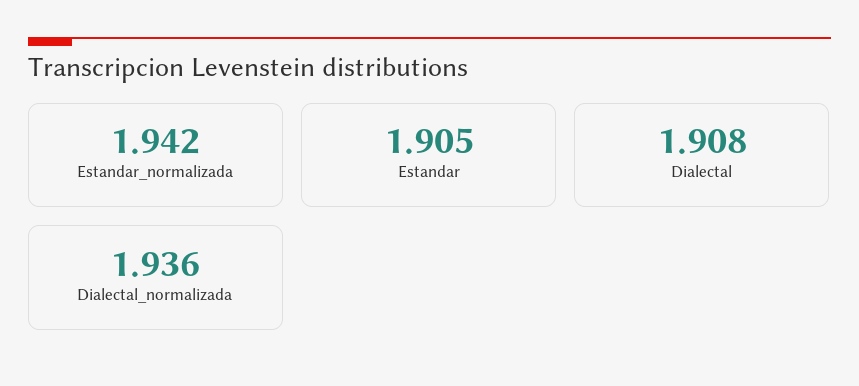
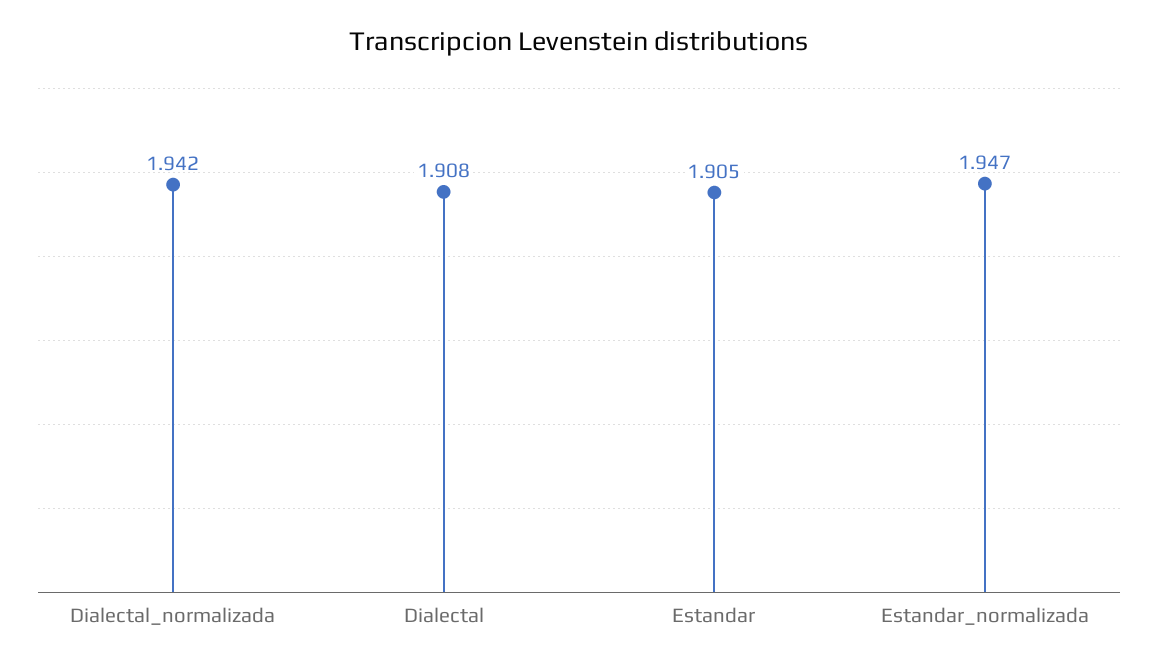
Estandar_normalizada: 1.942 -> 1.947
Dialectal_normalizada: 1.936 -> 1.942

